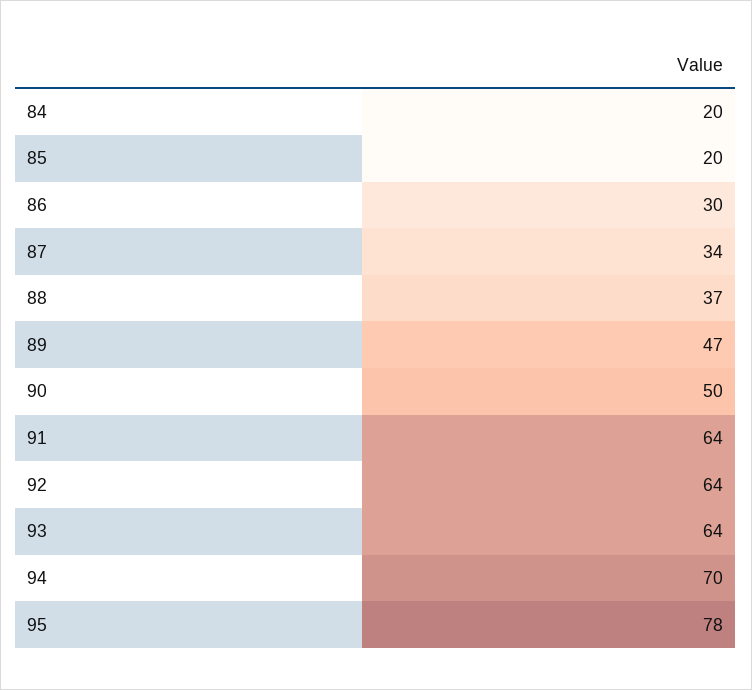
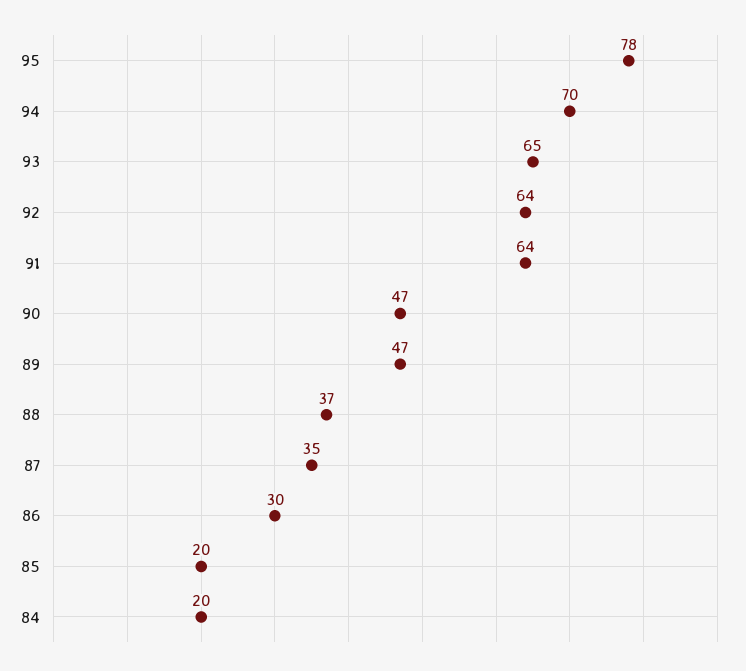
87: 34 -> 35
90: 50 -> 47
93: 64 -> 65

